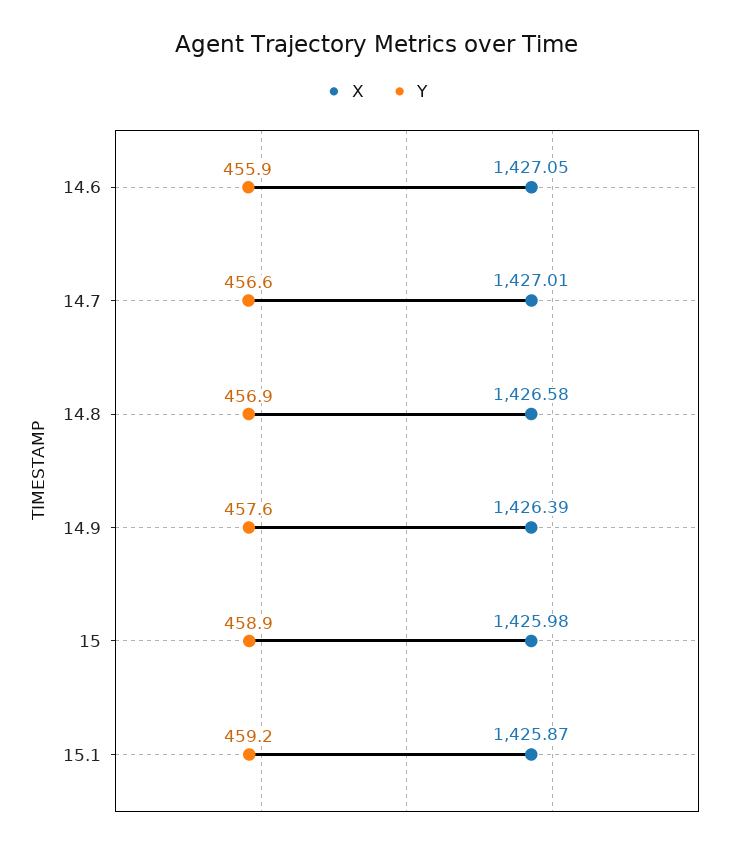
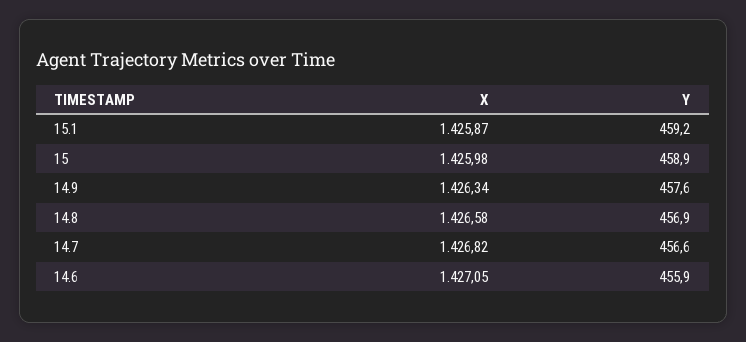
X, 14.7: 1427.01 -> 1426.82
X, 14.9: 1426.39 -> 1426.34

